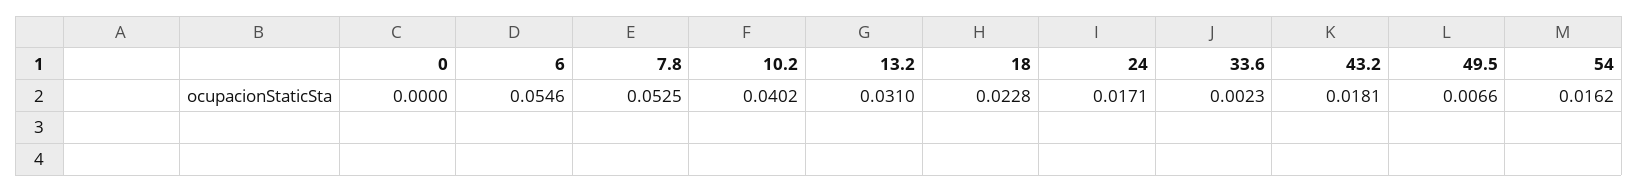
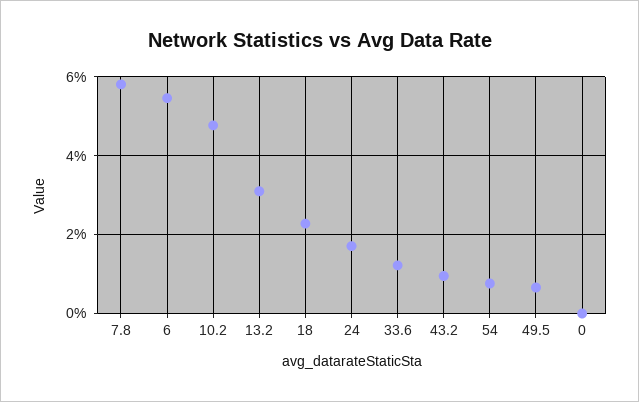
7.8: 0.0525 -> 0.058
10.2: 0.0402 -> 0.048
33.6: 0.0023 -> 0.012
43.2: 0.0181 -> 0.01
54: 0.0162 -> 0.008

